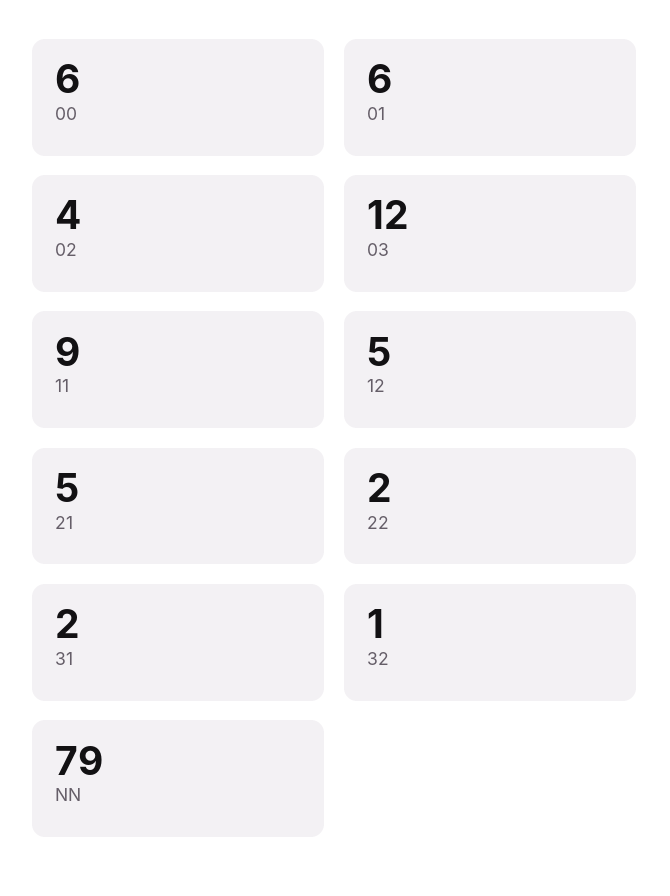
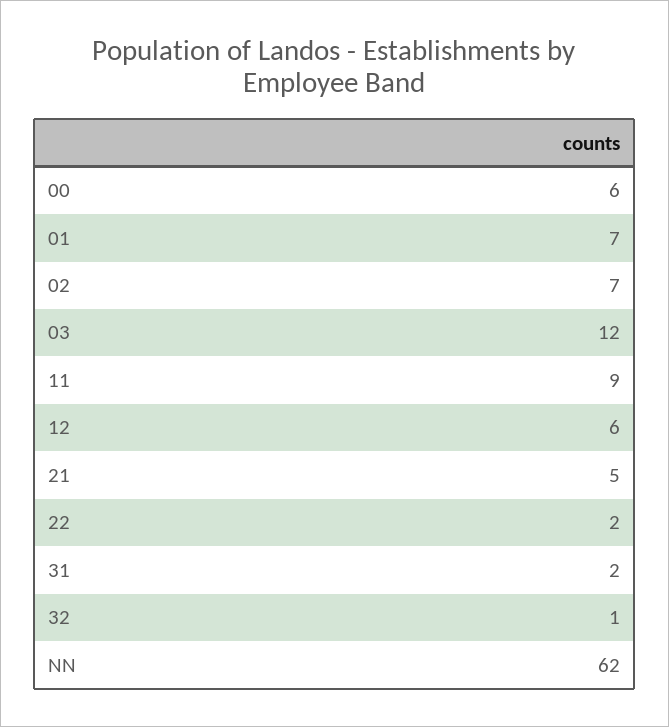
01: 6 -> 7
02: 4 -> 7
12: 5 -> 6
NN: 79 -> 62

